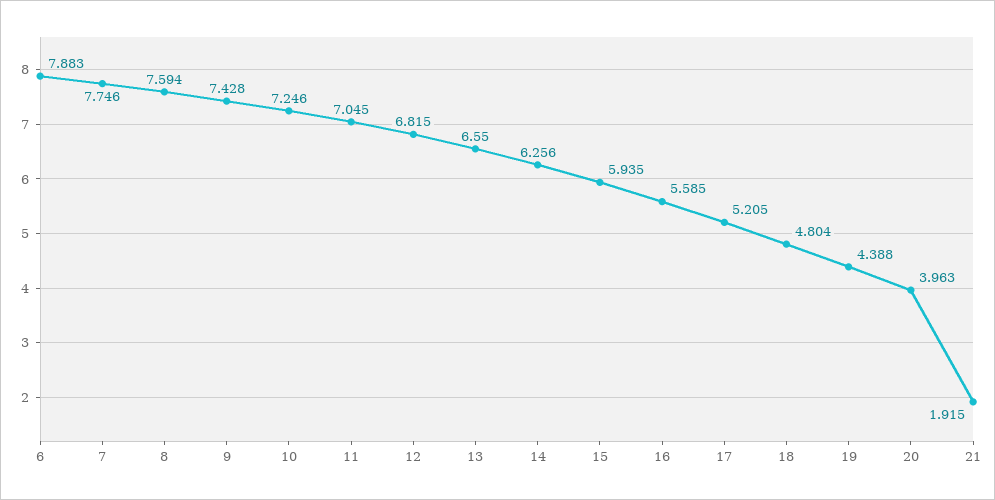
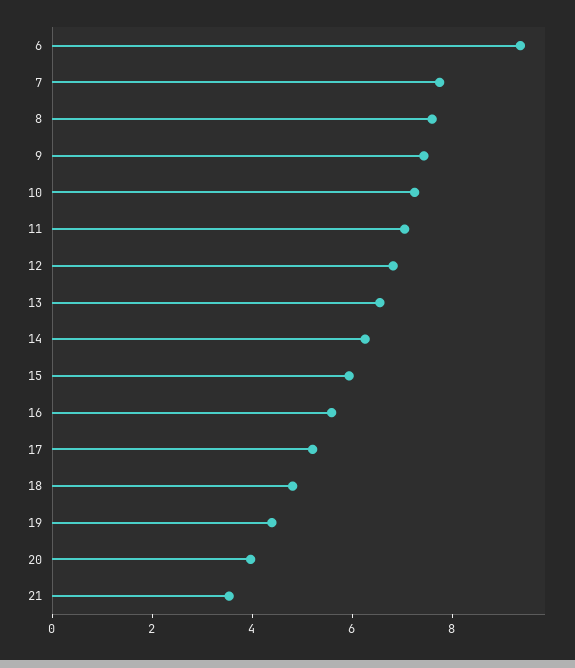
6: 7.883 -> 9.5
21: 1.915 -> 3.5

